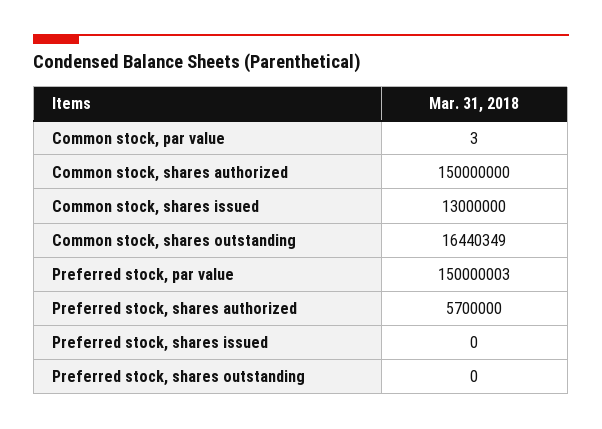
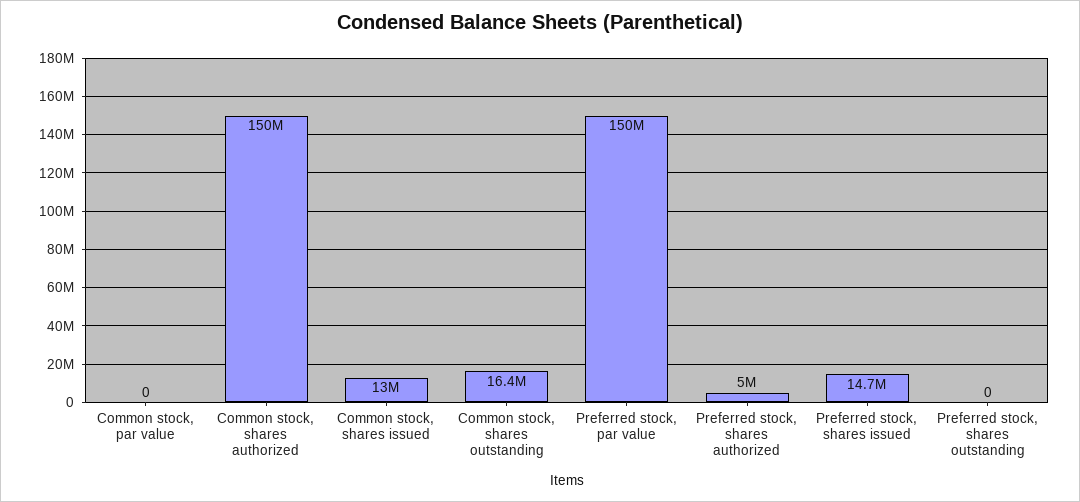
Common stock, par value: 3 -> 0
Preferred stock, shares authorized: 5700000 -> 5000000
Preferred stock, shares issued: 0 -> 14700000

